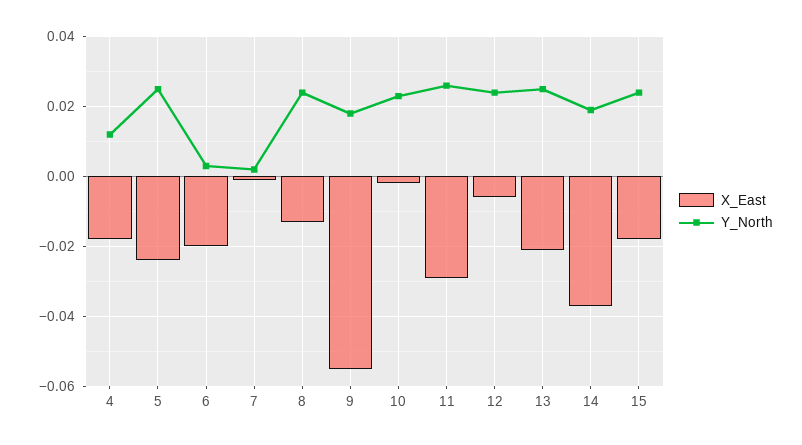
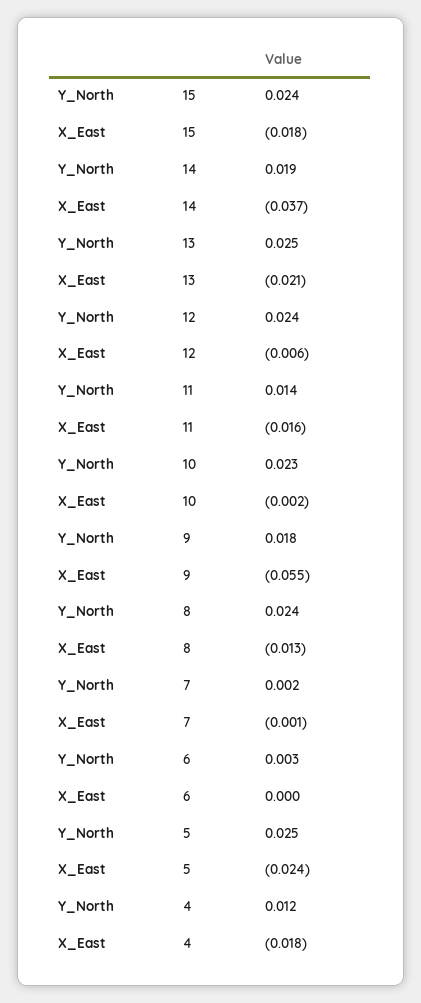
X_East, 6: -0.02 -> 0
X_East, 11: -0.03 -> -0.016
Y_North, 11: 0.025 -> 0.014

